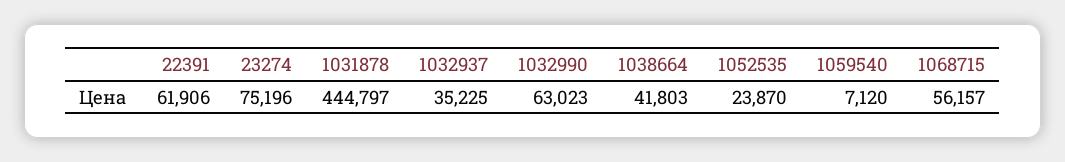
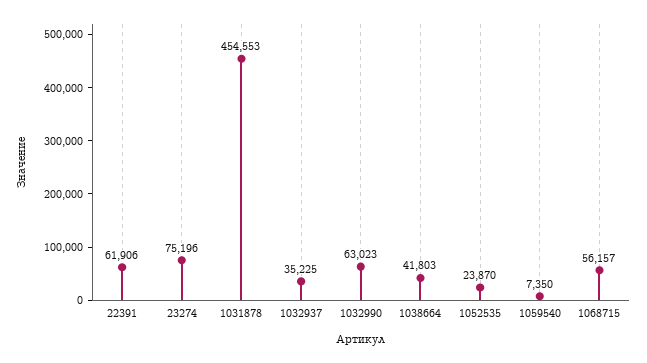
1031878: 444797 -> 454553
1059540: 7120 -> 7350

